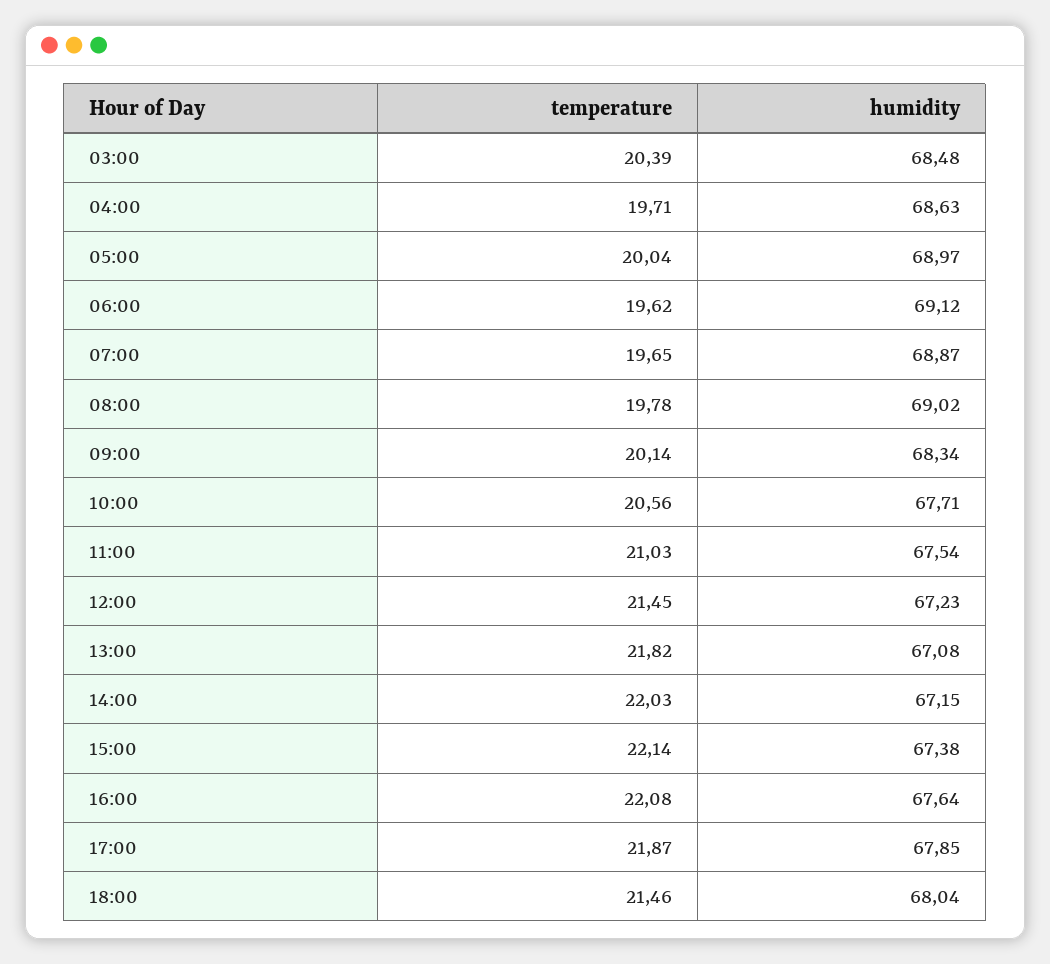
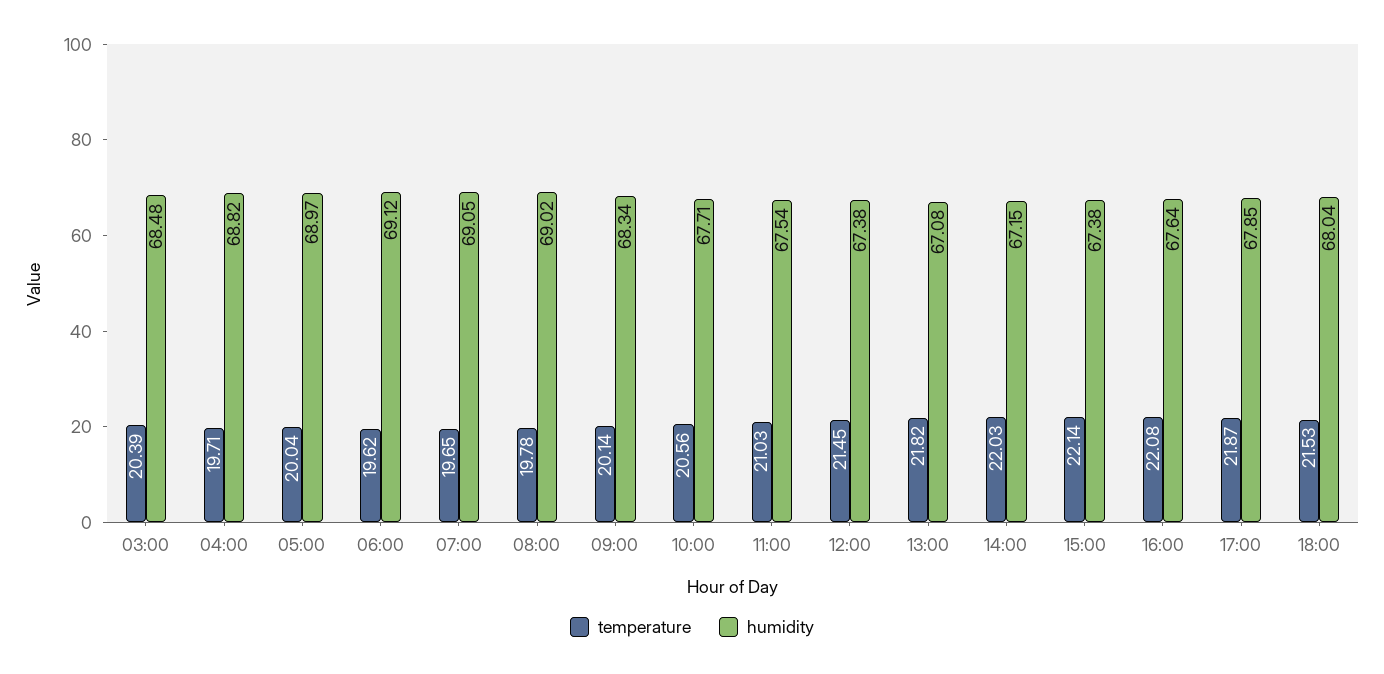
humidity, 04:00: 68.63 -> 68.82
humidity, 07:00: 68.87 -> 69.05
humidity, 12:00: 67.23 -> 67.38
temperature, 18:00: 21.46 -> 21.53

